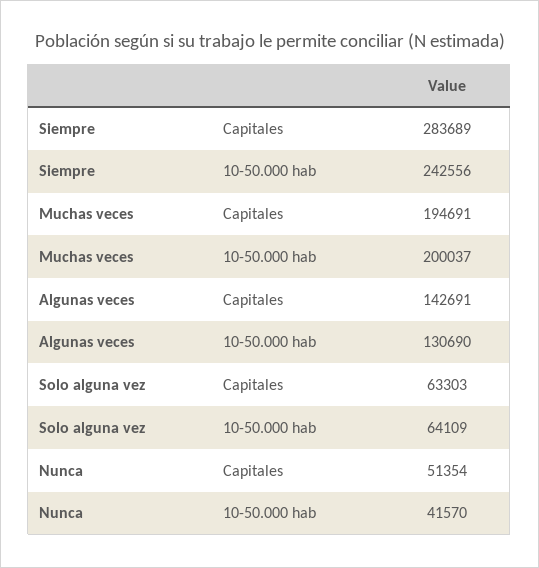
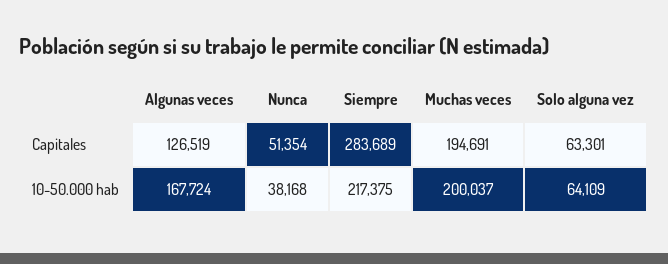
Siempre, 10-50.000 hab: 242556 -> 217375
Algunas veces, Capitales: 142691 -> 126519
Algunas veces, 10-50.000 hab: 130690 -> 167724
Solo alguna vez, Capitales: 63303 -> 63301
Nunca, 10-50.000 hab: 41570 -> 38168

